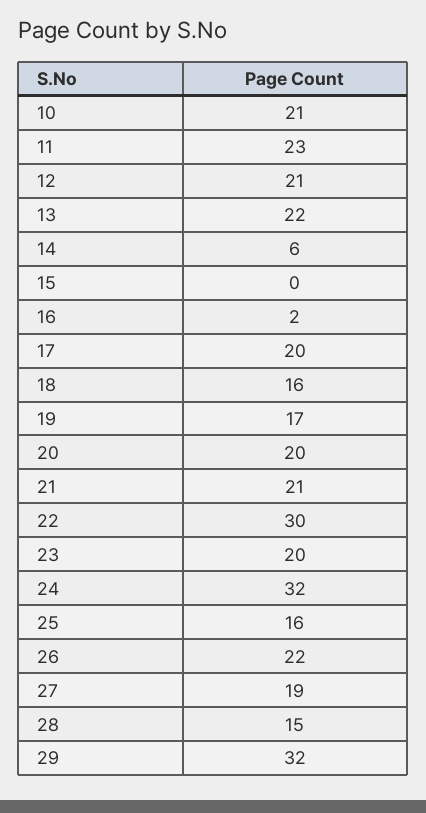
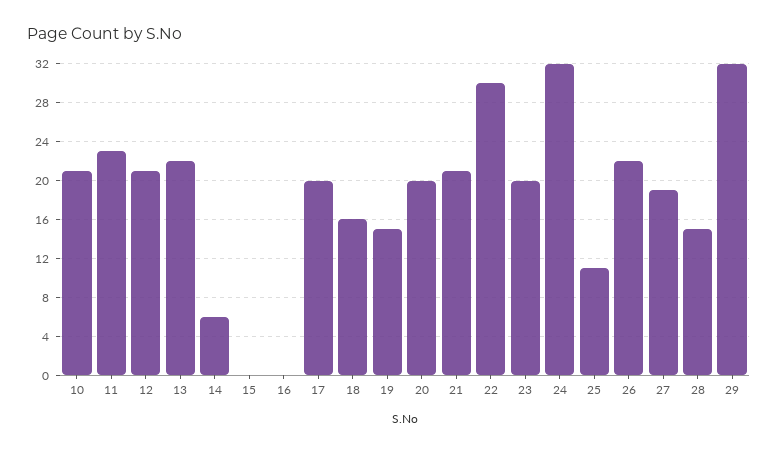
16: 2 -> 0
19: 17 -> 15
25: 16 -> 11

